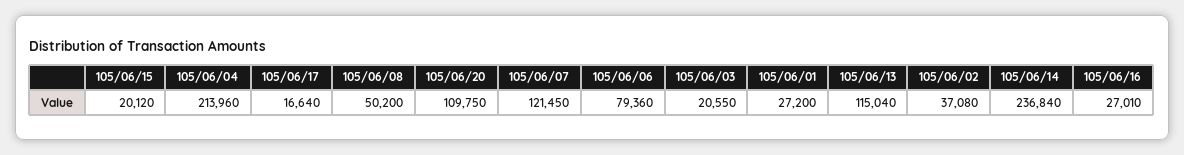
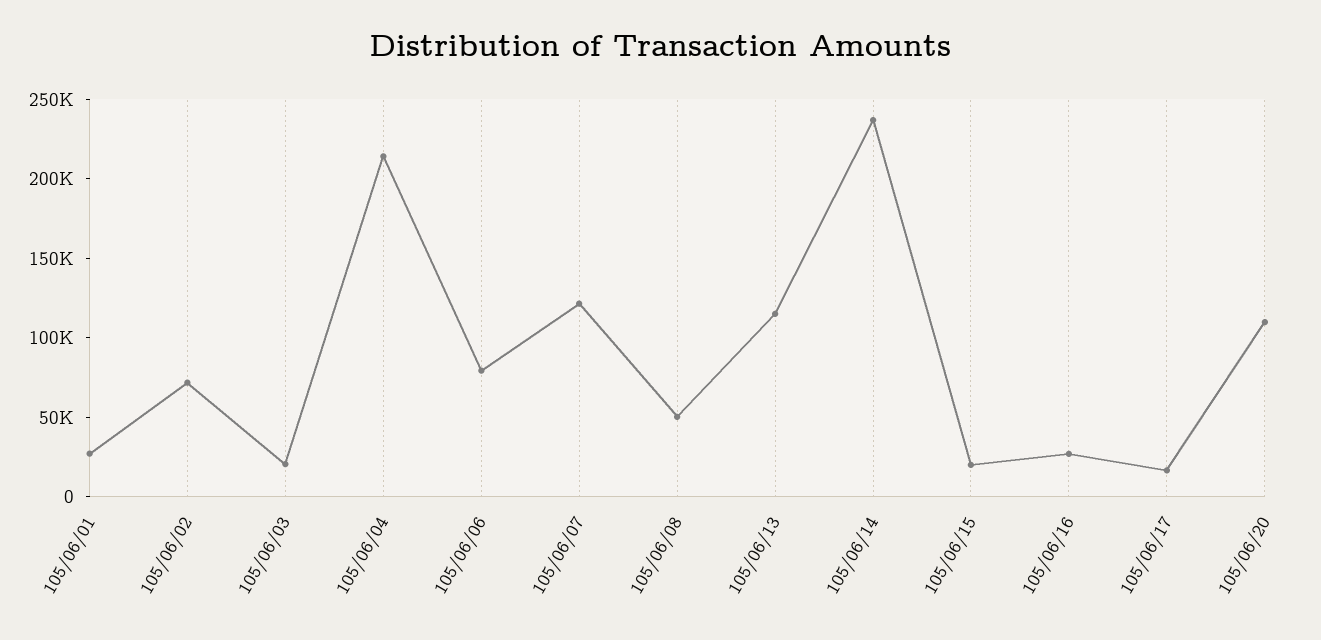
105/06/02: 37080 -> 70000

